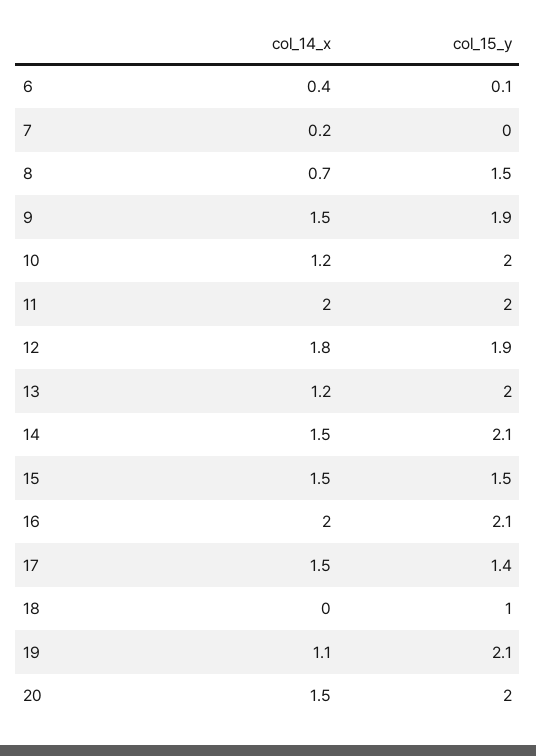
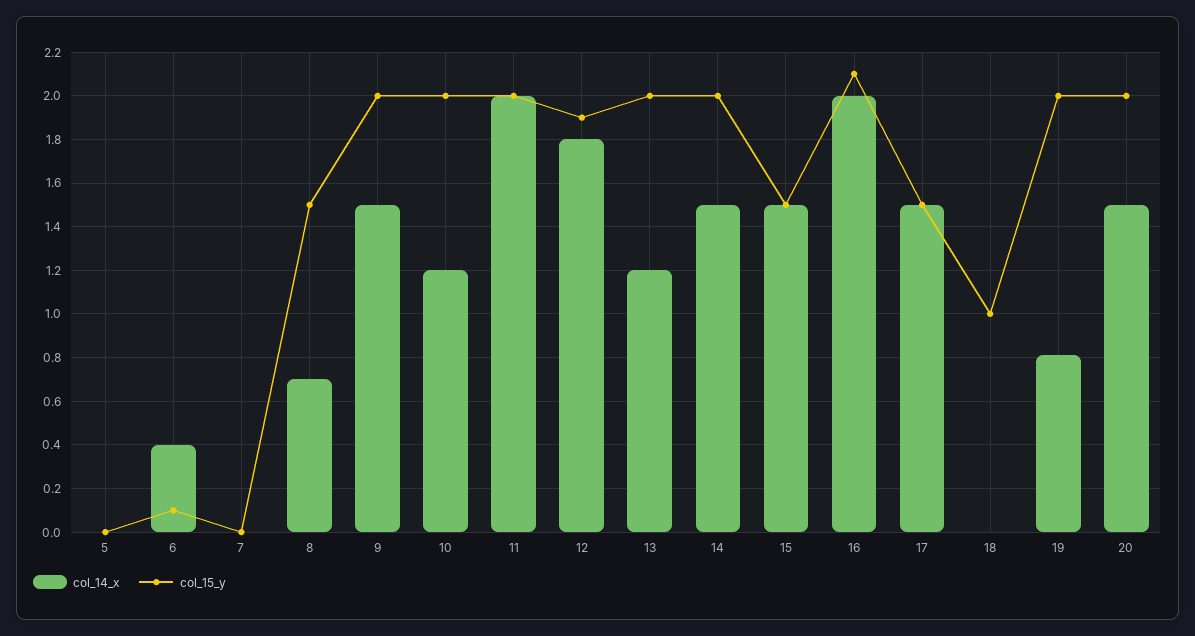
col_14_x, 7: 0.2 -> 0
col_15_y, 9: 1.9 -> 2
col_15_y, 14: 2.1 -> 2
col_15_y, 17: 1.4 -> 1.5
col_14_x, 19: 1.1 -> 0.8
col_15_y, 19: 2.1 -> 2
col_14_x, 5: none -> 0
col_15_y, 5: none -> 0

